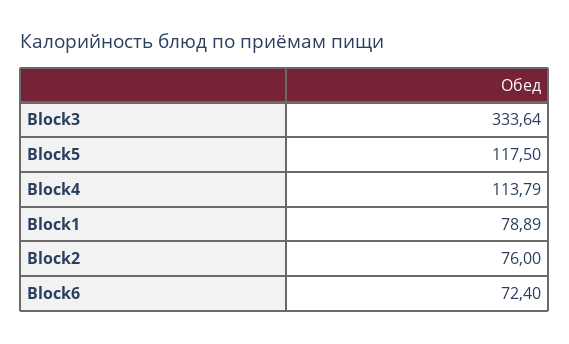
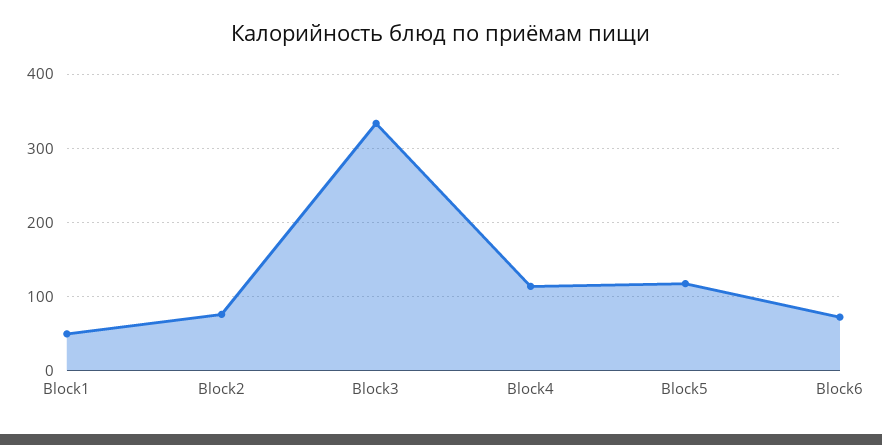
Block1: 78.89 -> 50

